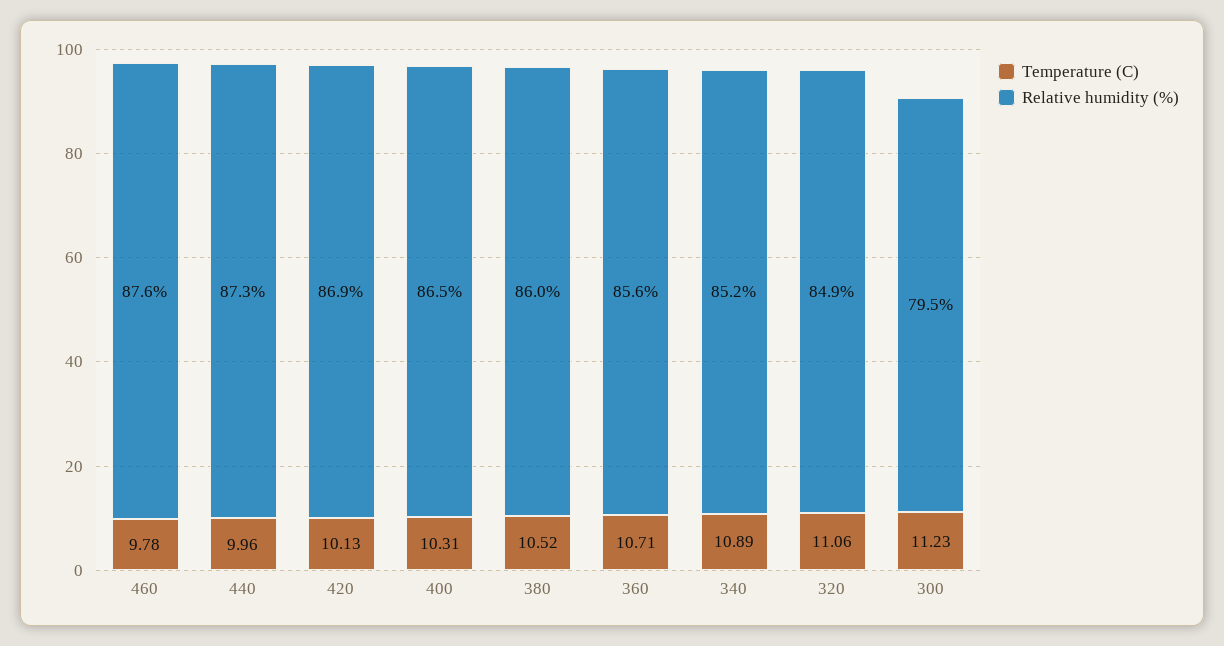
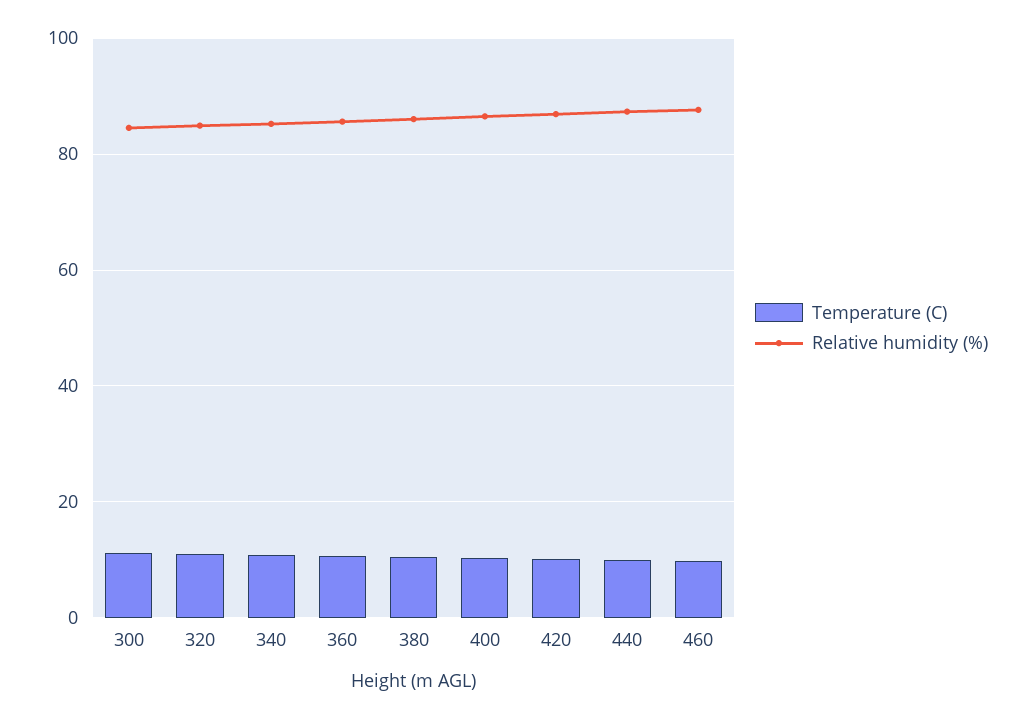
Relative humidity (%), 300: 79.5 -> 84

